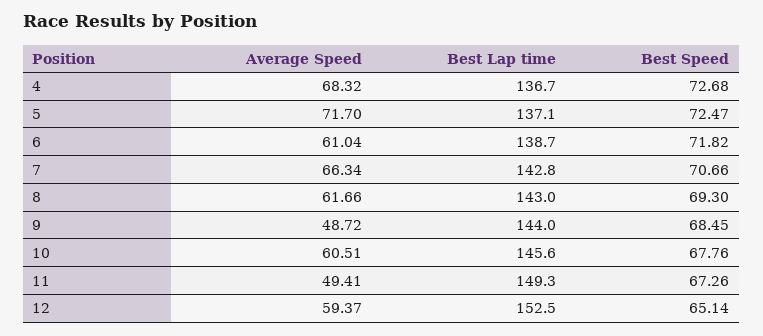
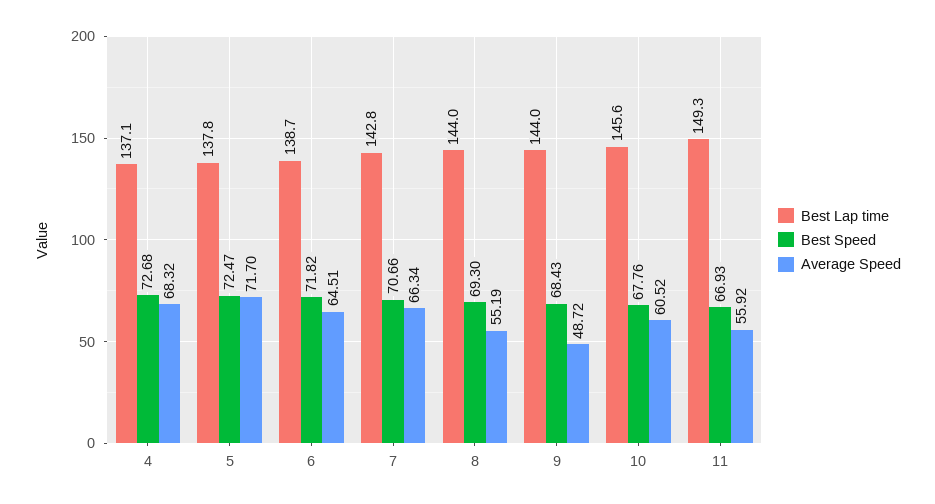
Best Lap time, 4: 136.7 -> 137.1
Best Lap time, 5: 137.1 -> 137.8
Average Speed, 6: 61.04 -> 64.51
Average Speed, 8: 61.66 -> 55.19
Best Lap time, 8: 143 -> 144
Best Speed, 9: 68.45 -> 68.43
Average Speed, 10: 60.51 -> 60.52
Average Speed, 11: 49.41 -> 55.92
Best Speed, 11: 67.26 -> 66.93
Average Speed, 12: 59.37 -> none
Best Lap time, 12: 152.5 -> none
Best Speed, 12: 65.14 -> none

